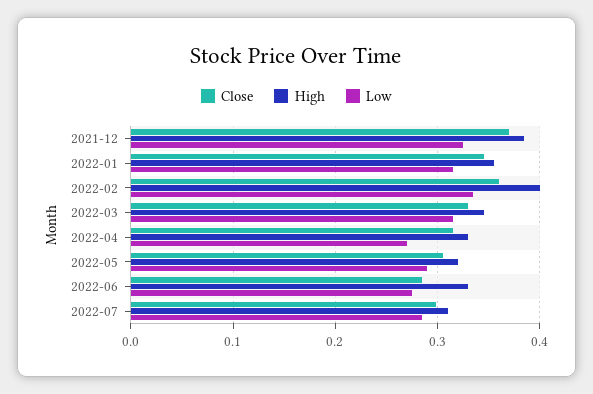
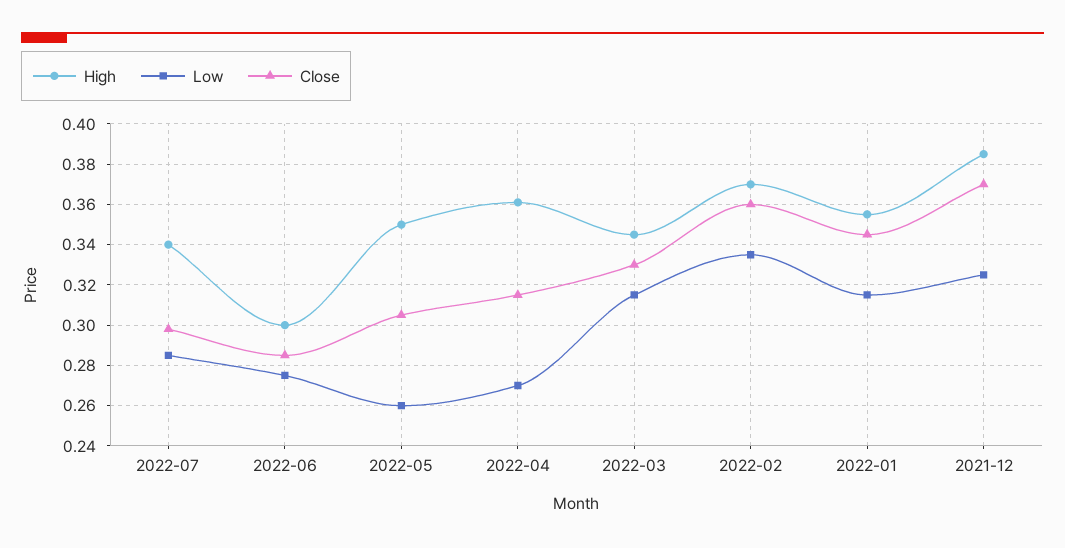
High, 2022-02: 0.4 -> 0.37
High, 2022-04: 0.33 -> 0.36
High, 2022-05: 0.32 -> 0.35
Low, 2022-05: 0.29 -> 0.26
High, 2022-06: 0.33 -> 0.3
High, 2022-07: 0.31 -> 0.34

